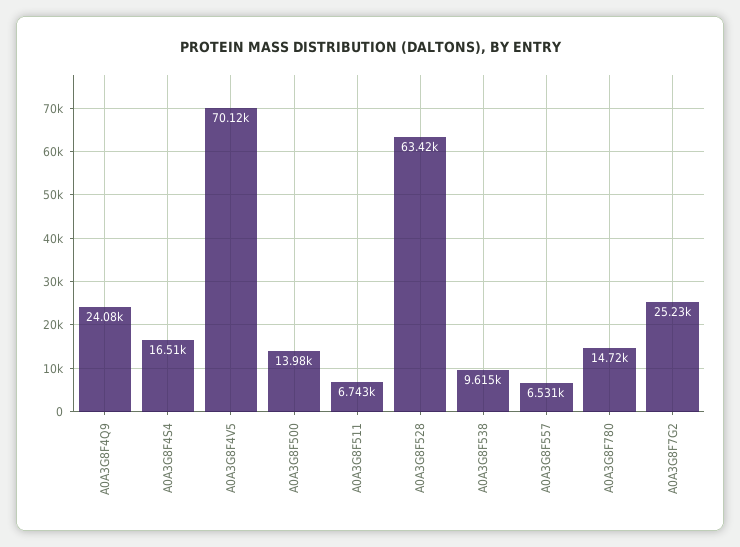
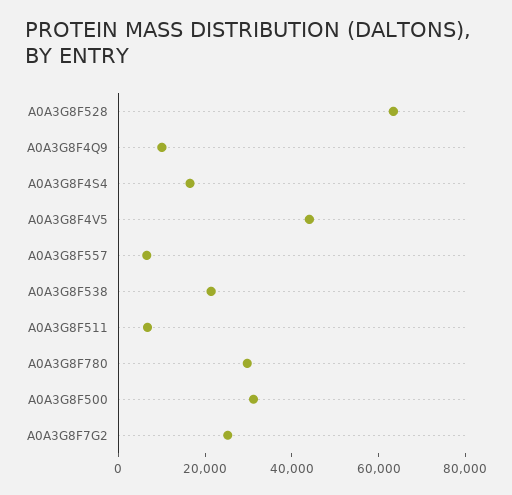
A0A3G8F4Q9: 24080 -> 10000
A0A3G8F4V5: 70120 -> 45000
A0A3G8F500: 13980 -> 30000
A0A3G8F538: 9615 -> 20000
A0A3G8F780: 14720 -> 30000

